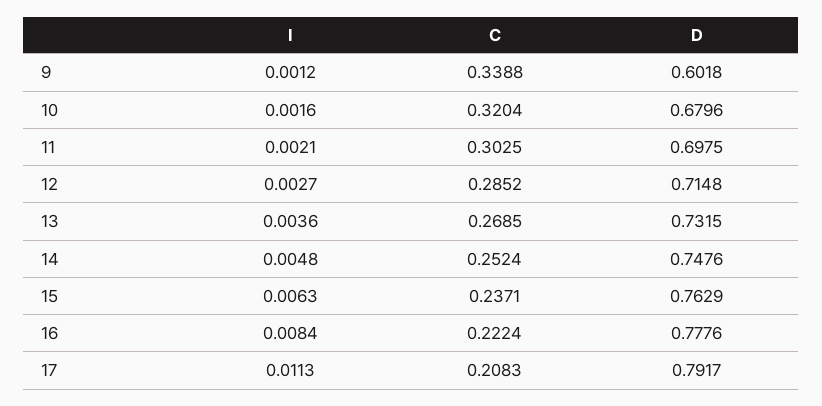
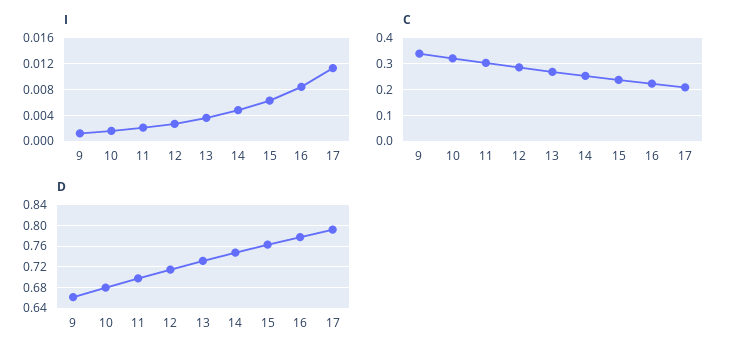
D, 9: 0.6018 -> 0.66

